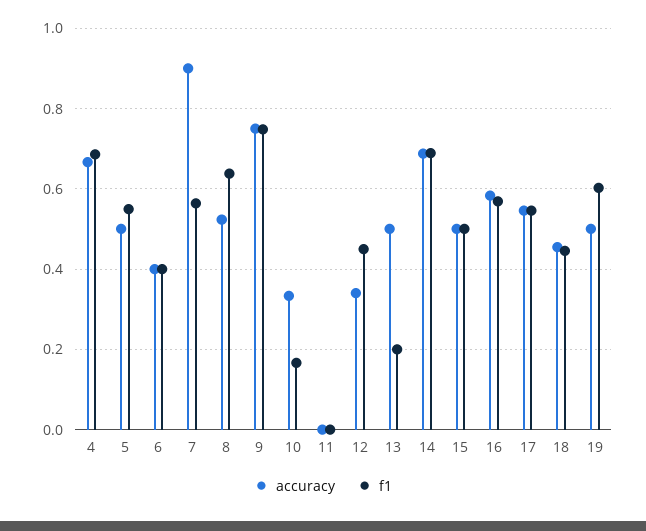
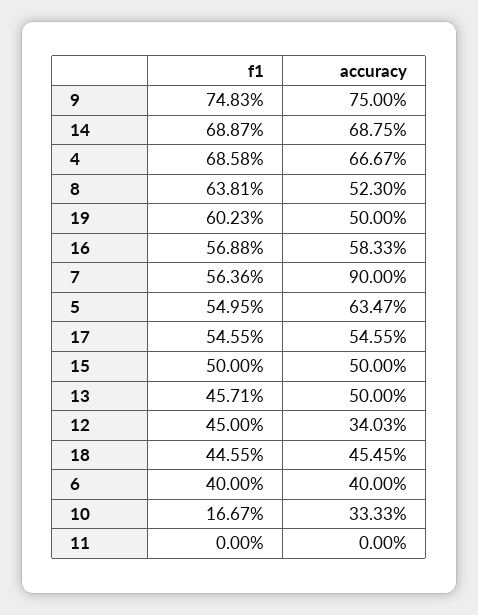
accuracy, 5: 0.5 -> 0.6347
f1, 13: 0.2 -> 0.4571

